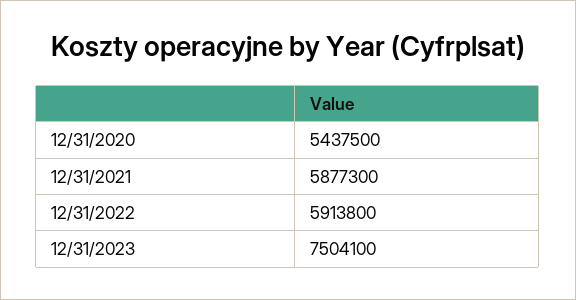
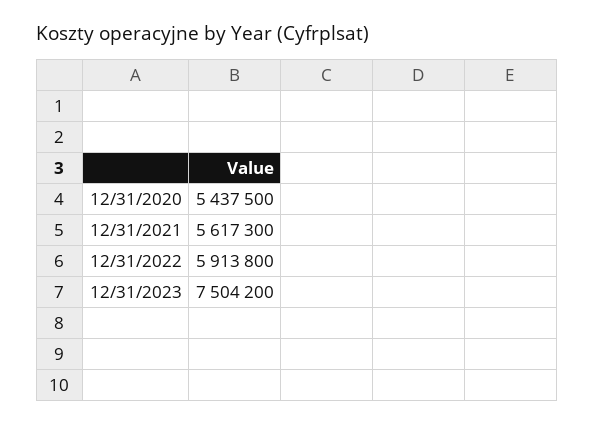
12/31/2021: 5877300 -> 5617300
12/31/2023: 7504100 -> 7504200

